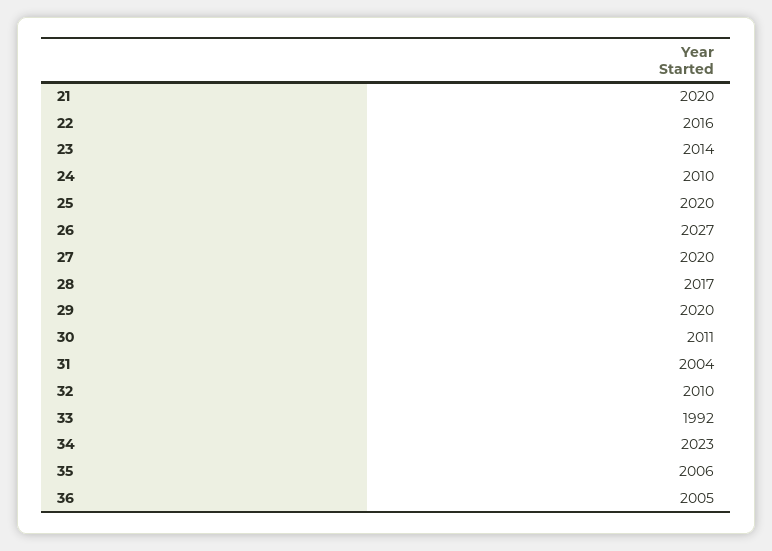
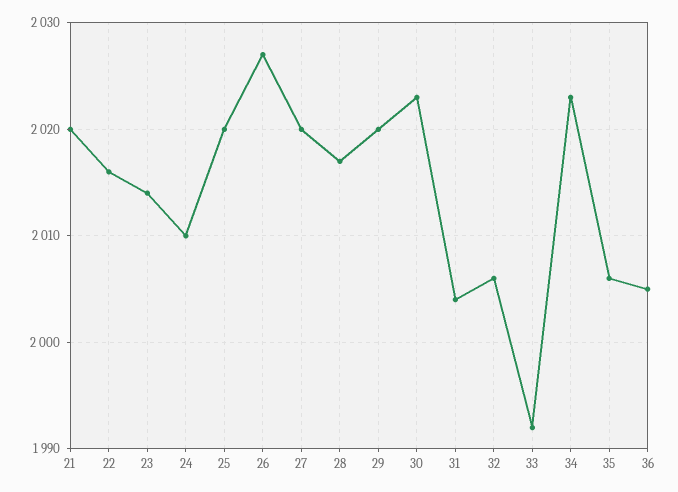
30: 2011 -> 2023
32: 2010 -> 2006

